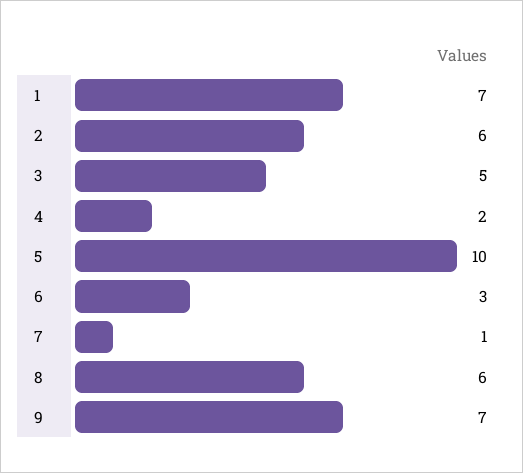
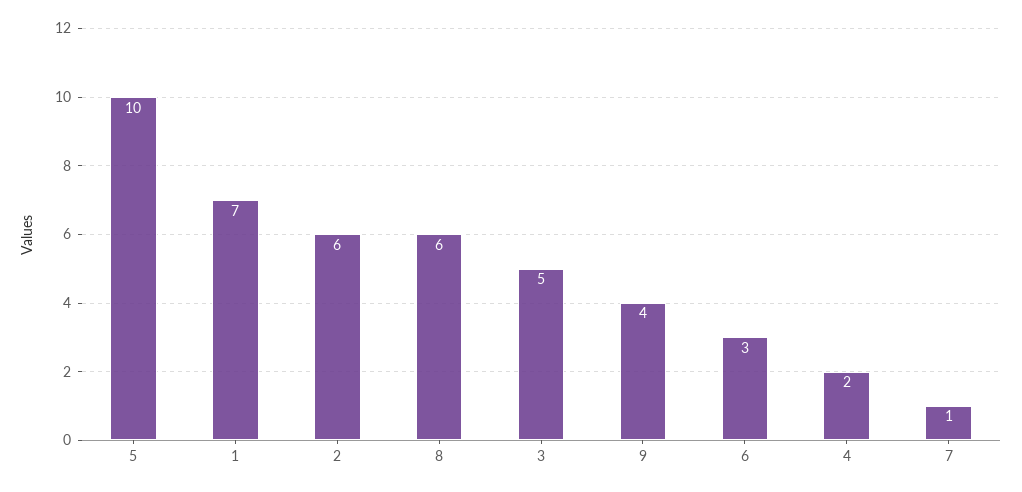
9: 7 -> 4

